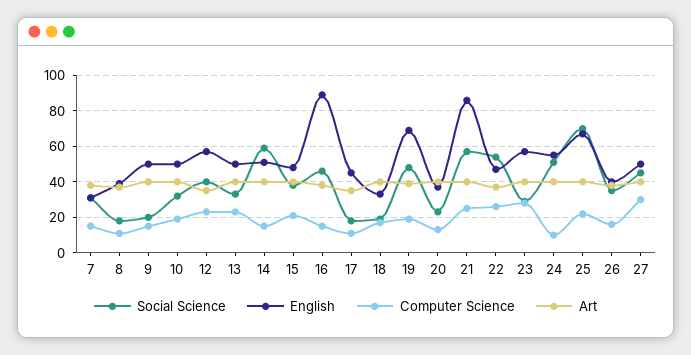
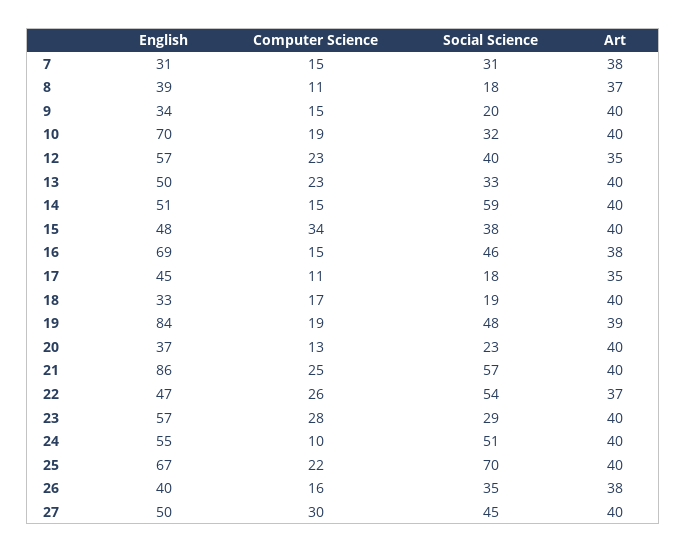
English, 9: 50 -> 34
English, 10: 50 -> 70
Computer Science, 15: 20 -> 34
English, 16: 90 -> 69
English, 19: 70 -> 84

